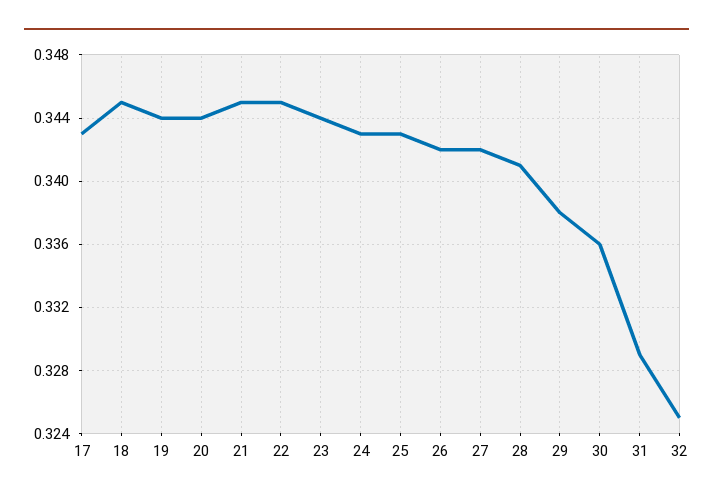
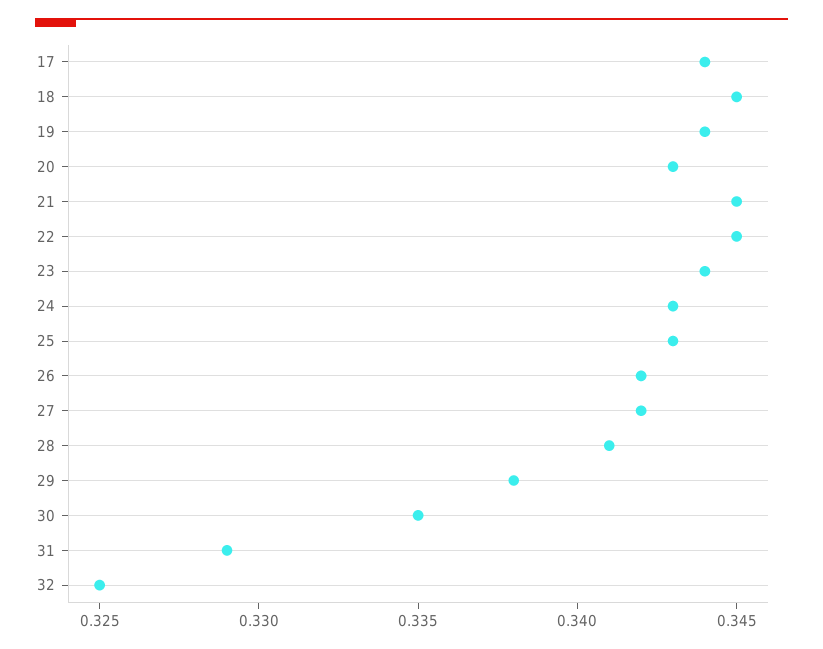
17: 0.343 -> 0.344
20: 0.344 -> 0.343
30: 0.336 -> 0.335

